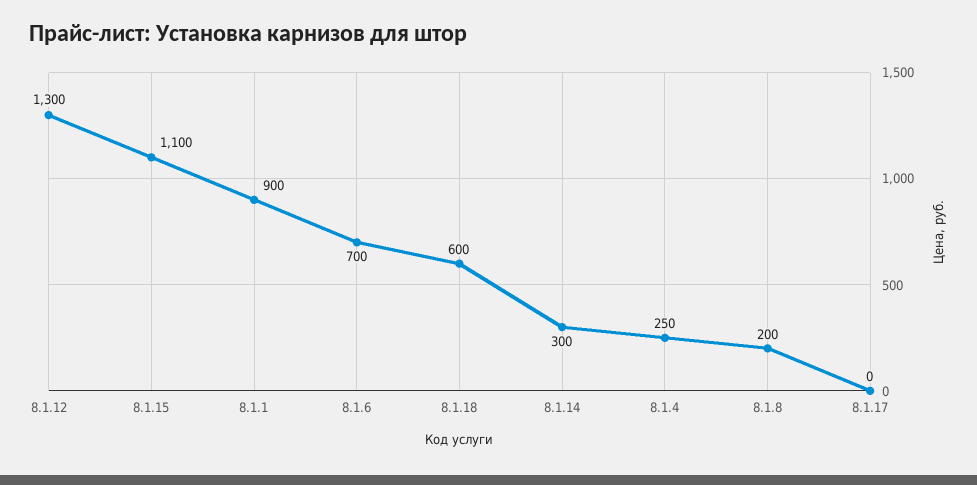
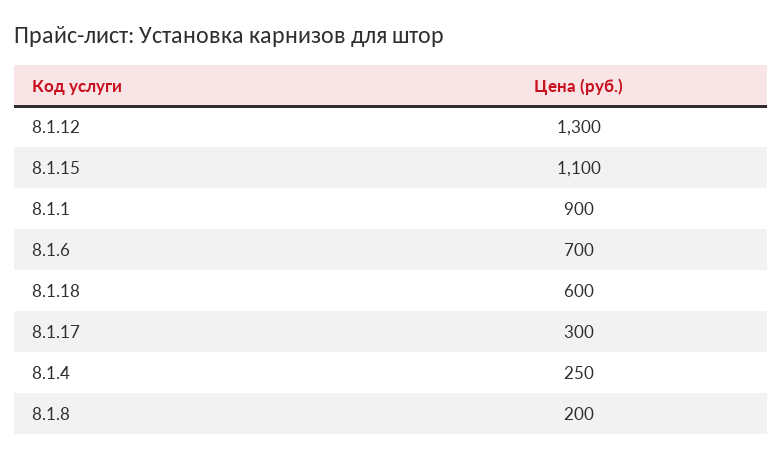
8.1.14: 300 -> none
8.1.17: 0 -> 300

